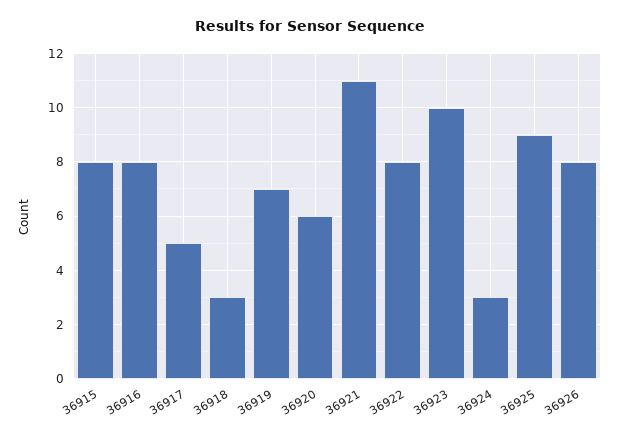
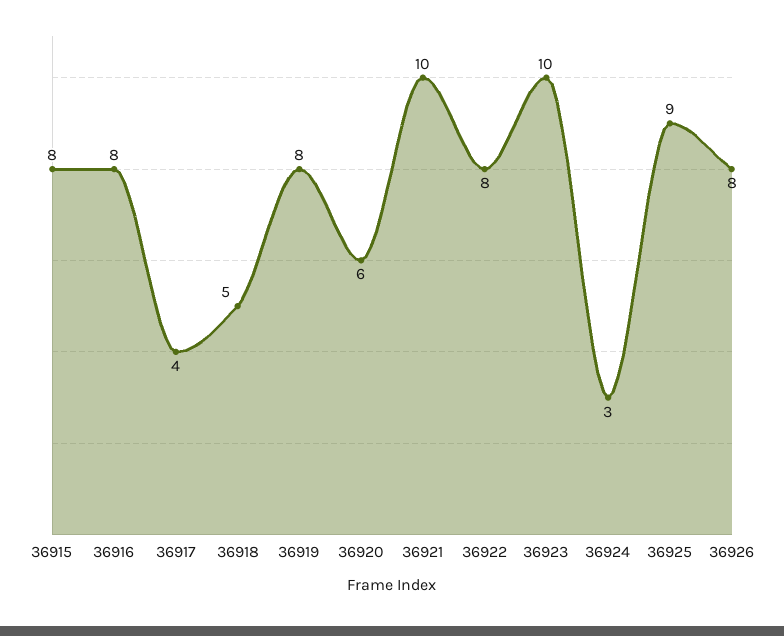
36917: 5 -> 4
36918: 3 -> 5
36919: 7 -> 8
36921: 11 -> 10

